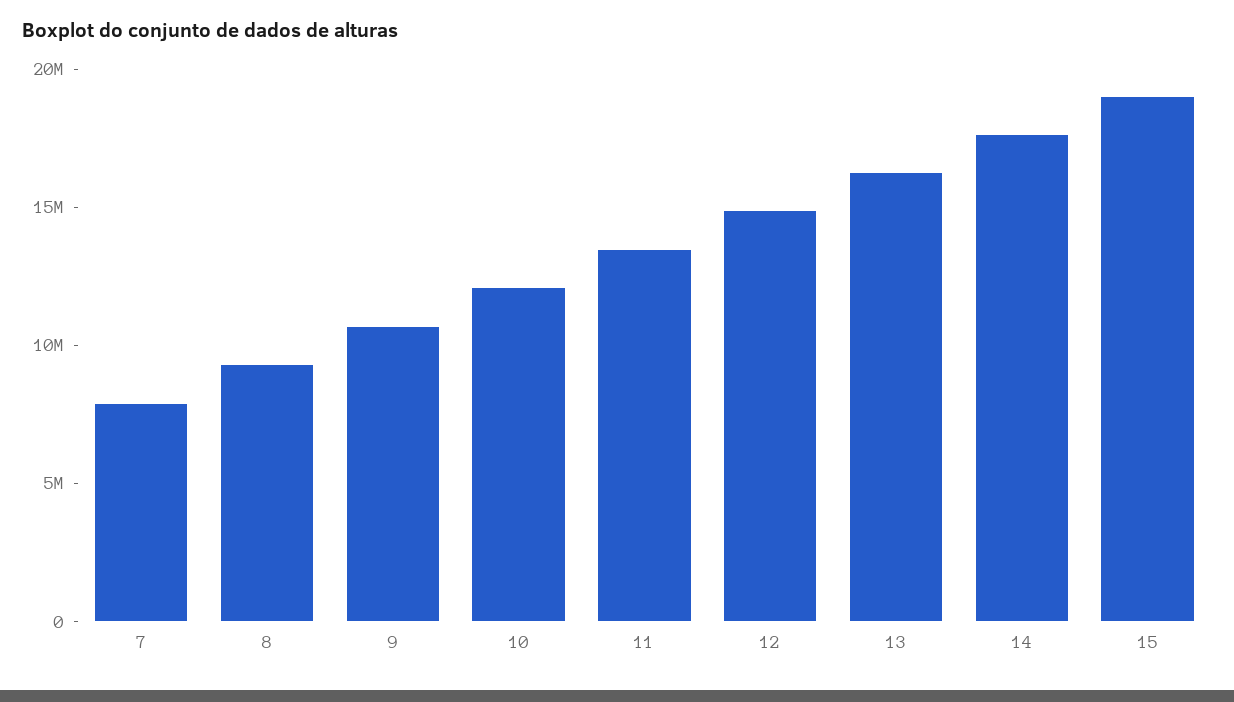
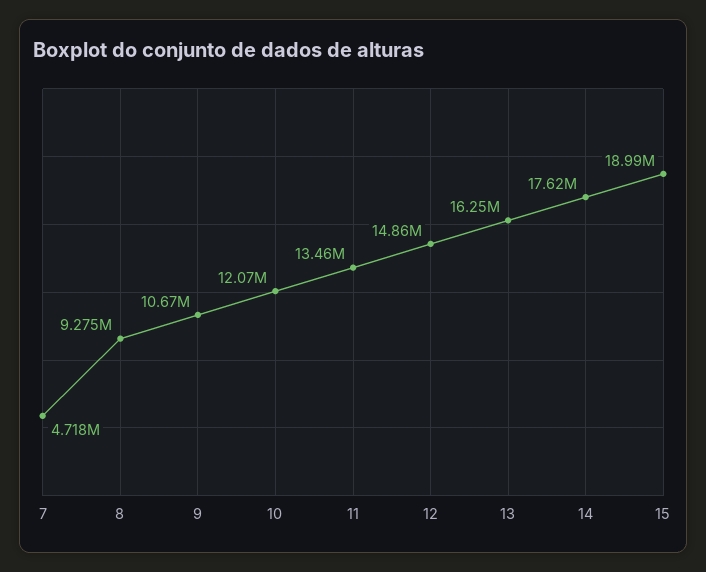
7: 8000000 -> 4718000

